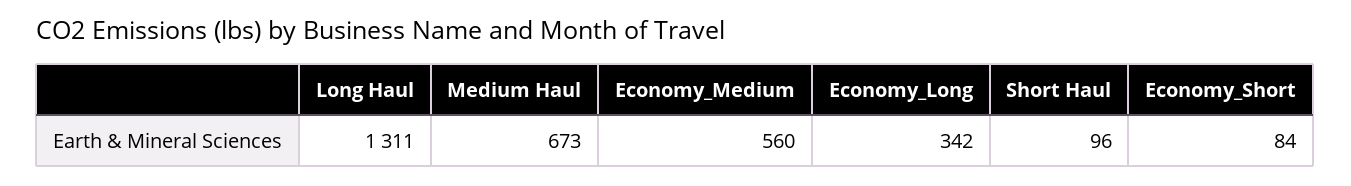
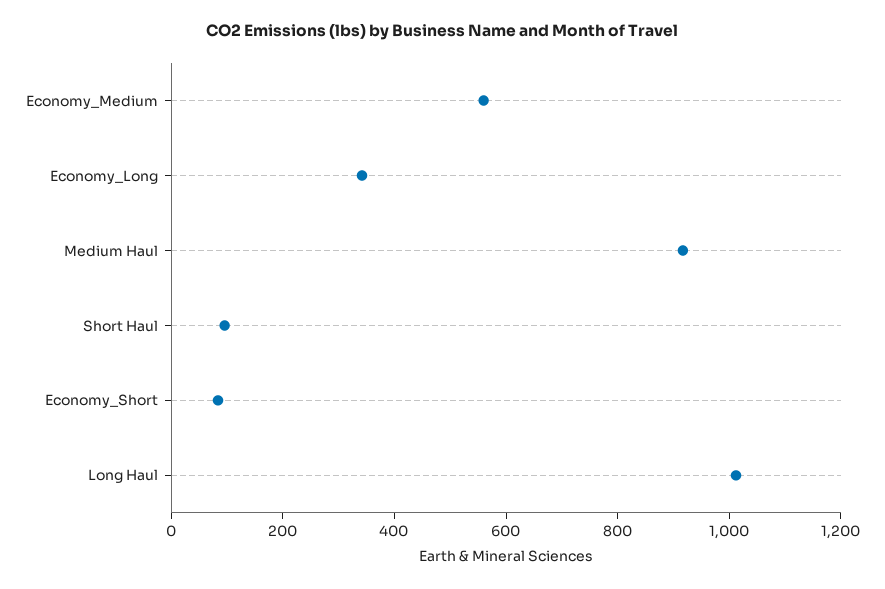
Long Haul: 1311 -> 1000
Medium Haul: 673 -> 900

